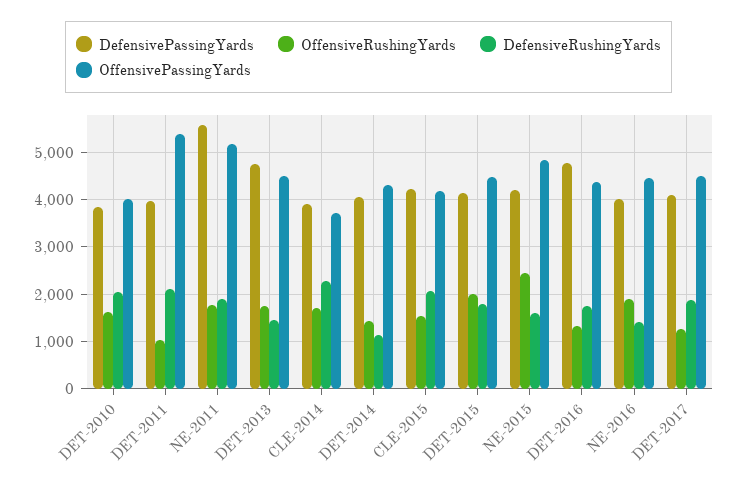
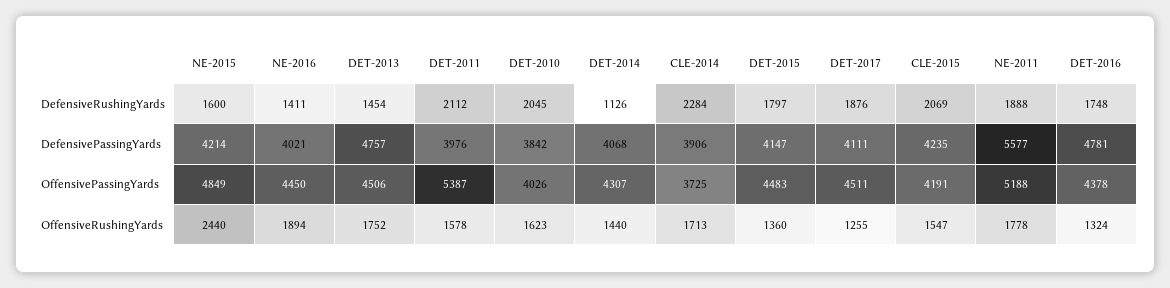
OffensiveRushingYards, DET-2011: 1000 -> 1578
OffensiveRushingYards, DET-2015: 2000 -> 1360

